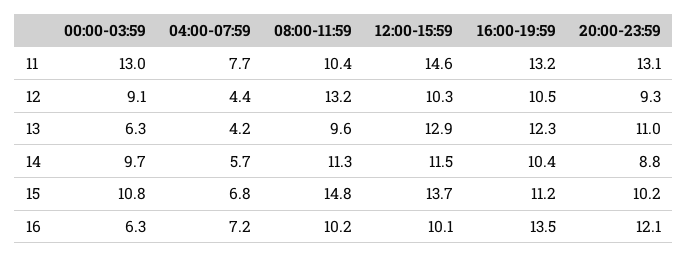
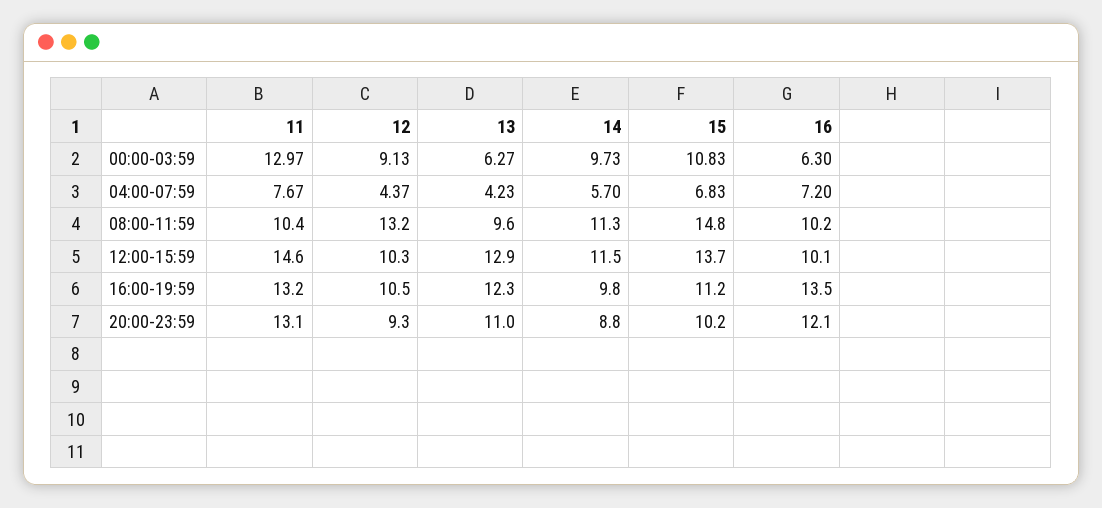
16:00-19:59, 14: 10.4 -> 9.8

